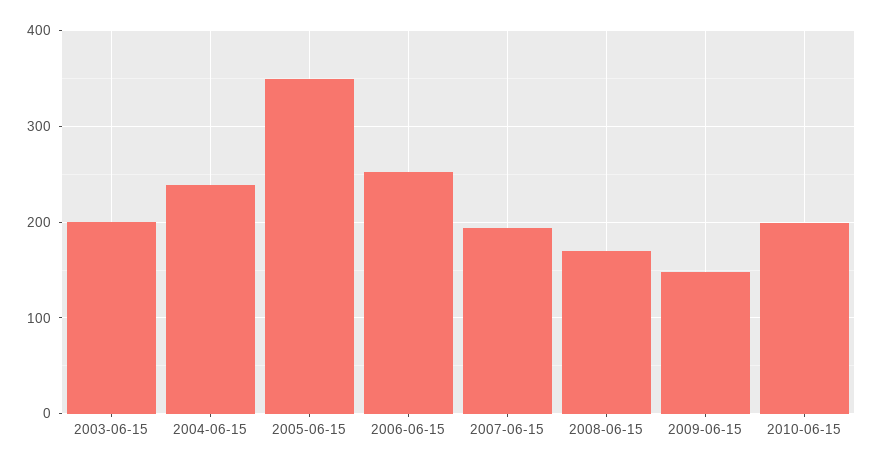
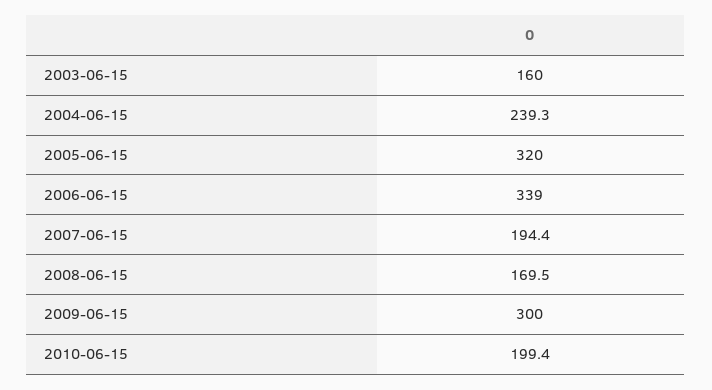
2003-06-15: 200 -> 160
2005-06-15: 350 -> 320
2006-06-15: 250 -> 339
2009-06-15: 150 -> 300

